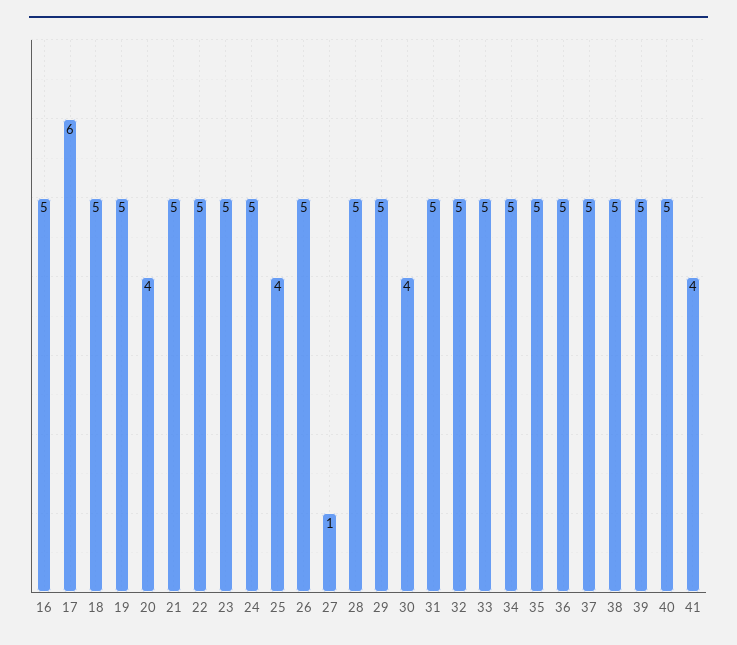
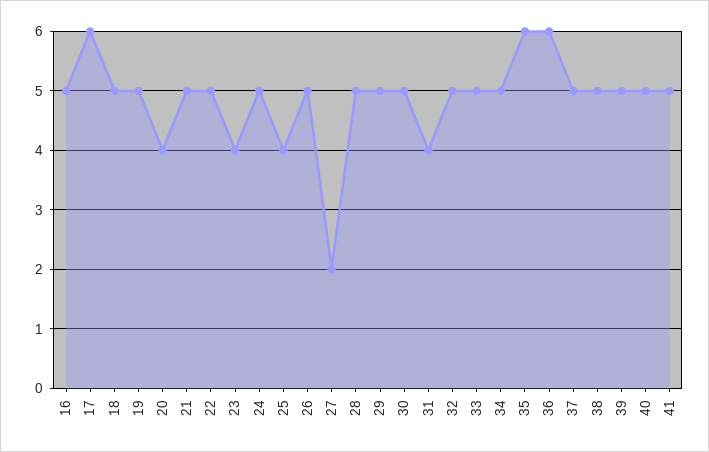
23: 5 -> 4
27: 1 -> 2
30: 4 -> 5
31: 5 -> 4
35: 5 -> 6
36: 5 -> 6
41: 4 -> 5

